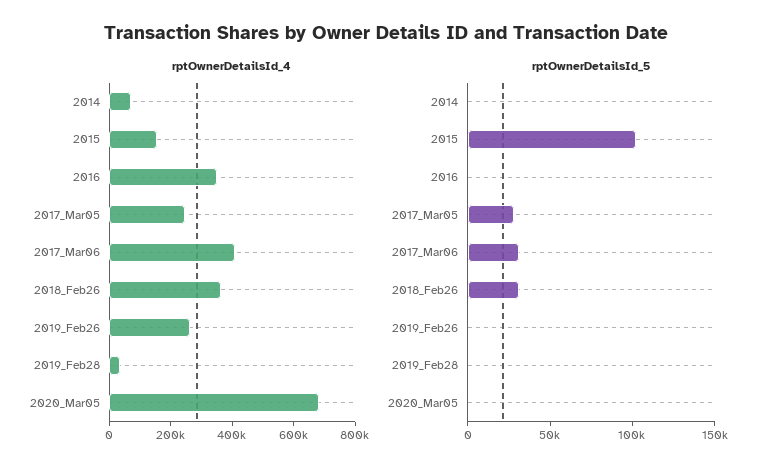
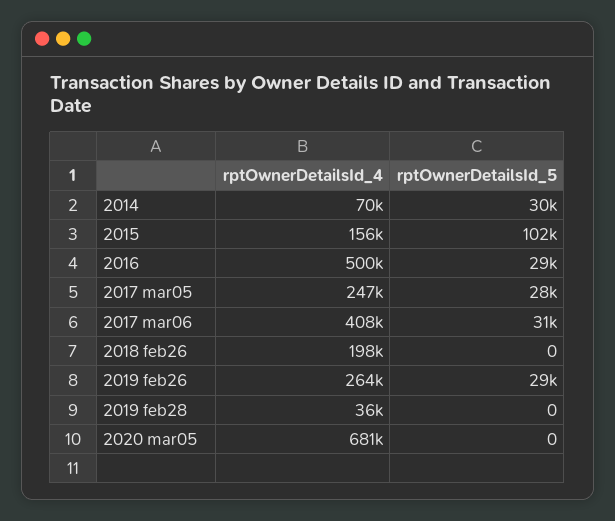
rptOwnerDetailsId_4, 2016: 350000 -> 500000
rptOwnerDetailsId_4, 2018_Feb26: 350000 -> 198000
rptOwnerDetailsId_5, 2014: 0 -> 30000
rptOwnerDetailsId_5, 2016: 0 -> 29000
rptOwnerDetailsId_5, 2018_Feb26: 30000 -> 0
rptOwnerDetailsId_5, 2019_Feb26: 0 -> 29000

